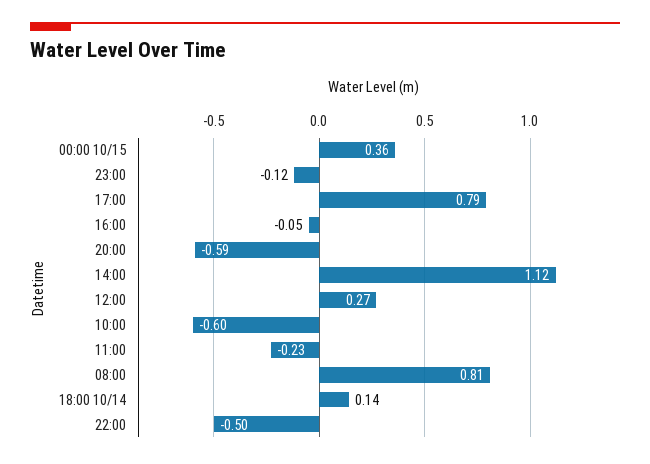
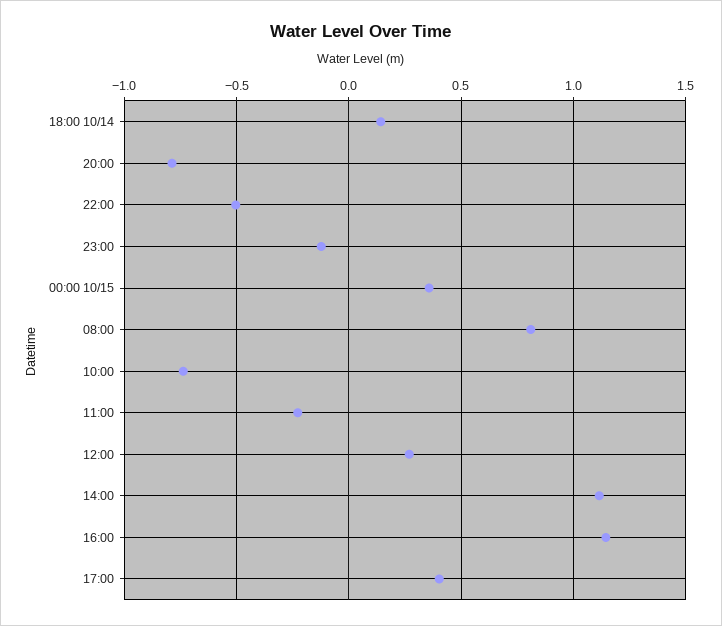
17:00: 0.79 -> 0.4
16:00: -0.05 -> 1.15
20:00: -0.59 -> -0.8
10:00: -0.6 -> -0.75

